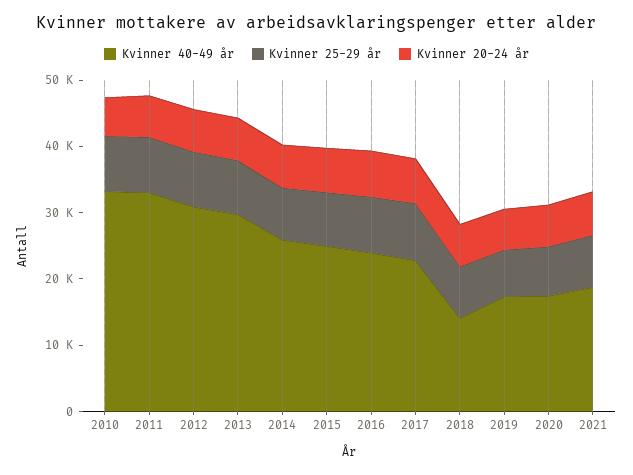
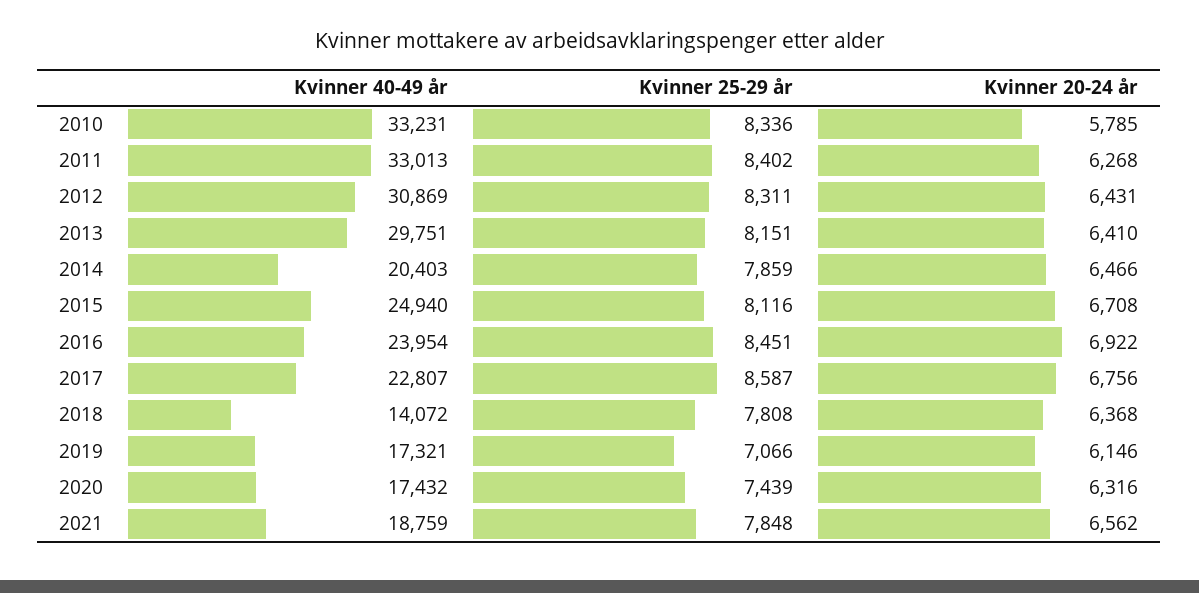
Kvinner 40-49 år, 2014: 26000 -> 20403

